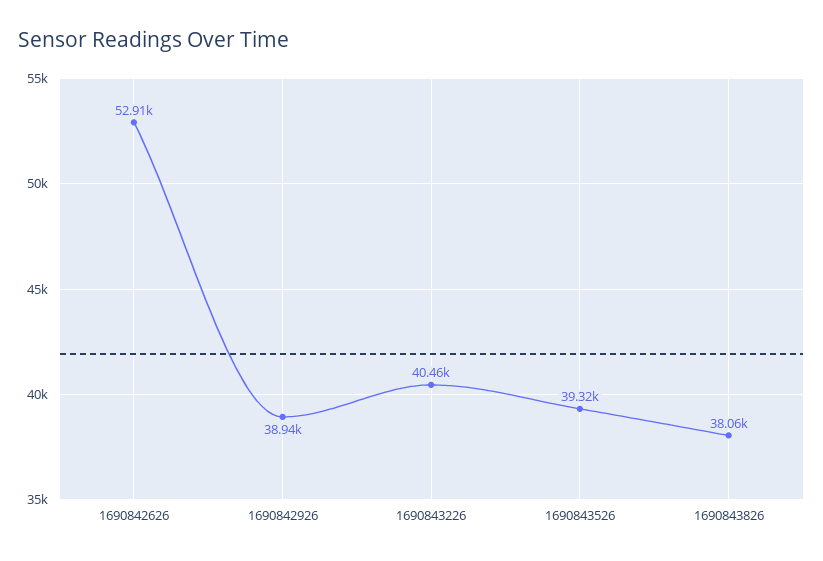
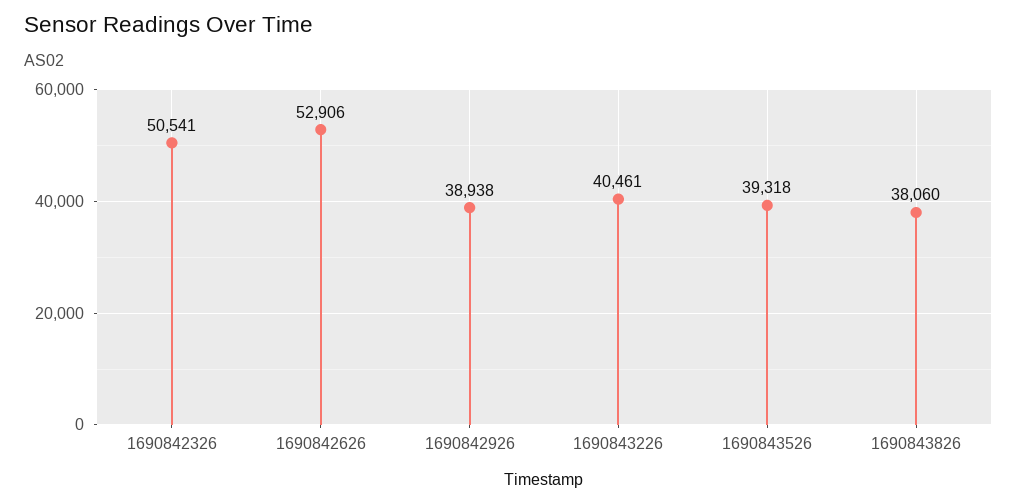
1690842326: none -> 50541

